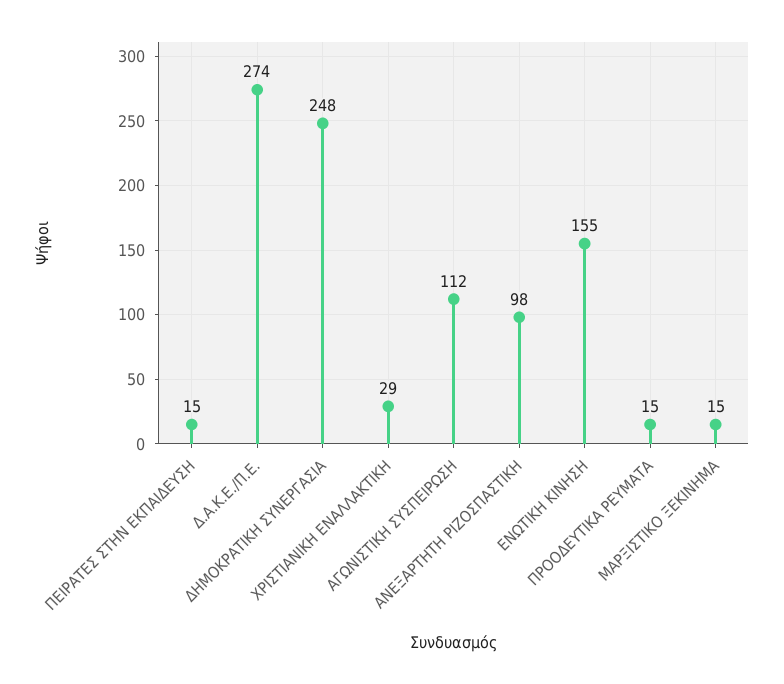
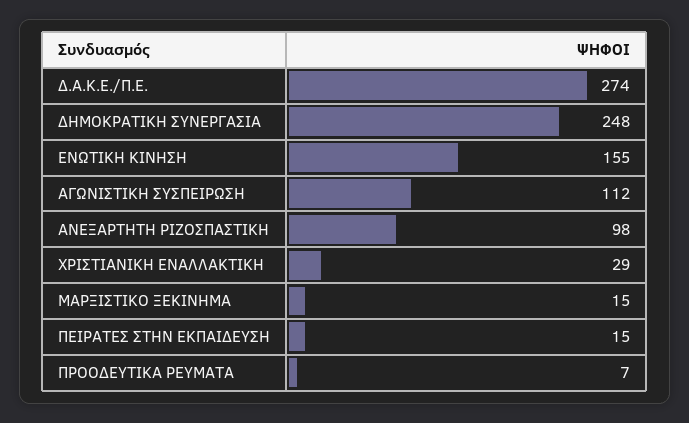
ΠΡΟΟΔΕΥΤΙΚΑ ΡΕΥΜΑΤΑ: 15 -> 7

